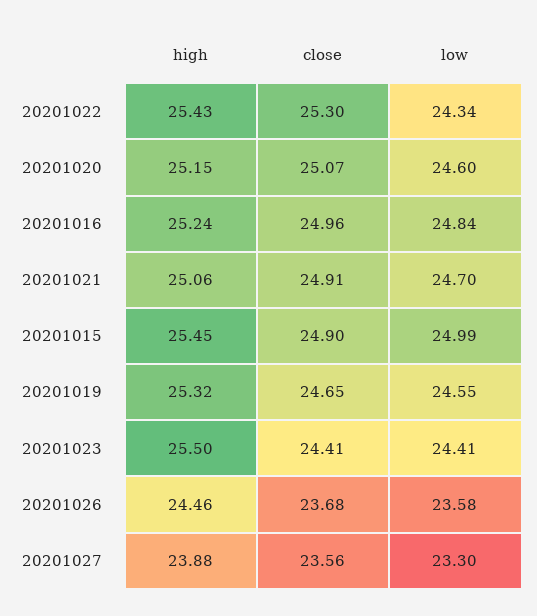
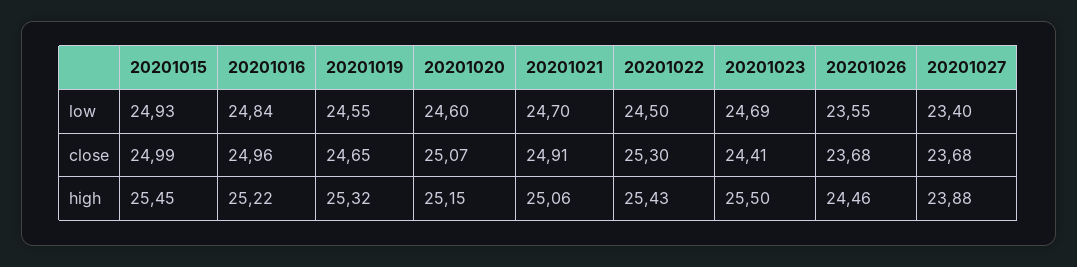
low, 20201022: 24.34 -> 24.5
high, 20201016: 25.24 -> 25.22
close, 20201015: 24.9 -> 24.99
low, 20201015: 24.99 -> 24.93
low, 20201023: 24.41 -> 24.69
low, 20201026: 23.58 -> 23.55
close, 20201027: 23.56 -> 23.68
low, 20201027: 23.3 -> 23.4

